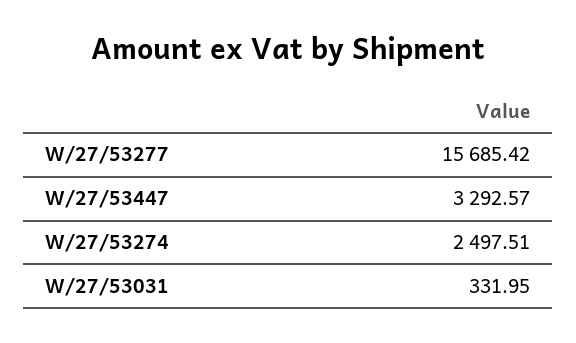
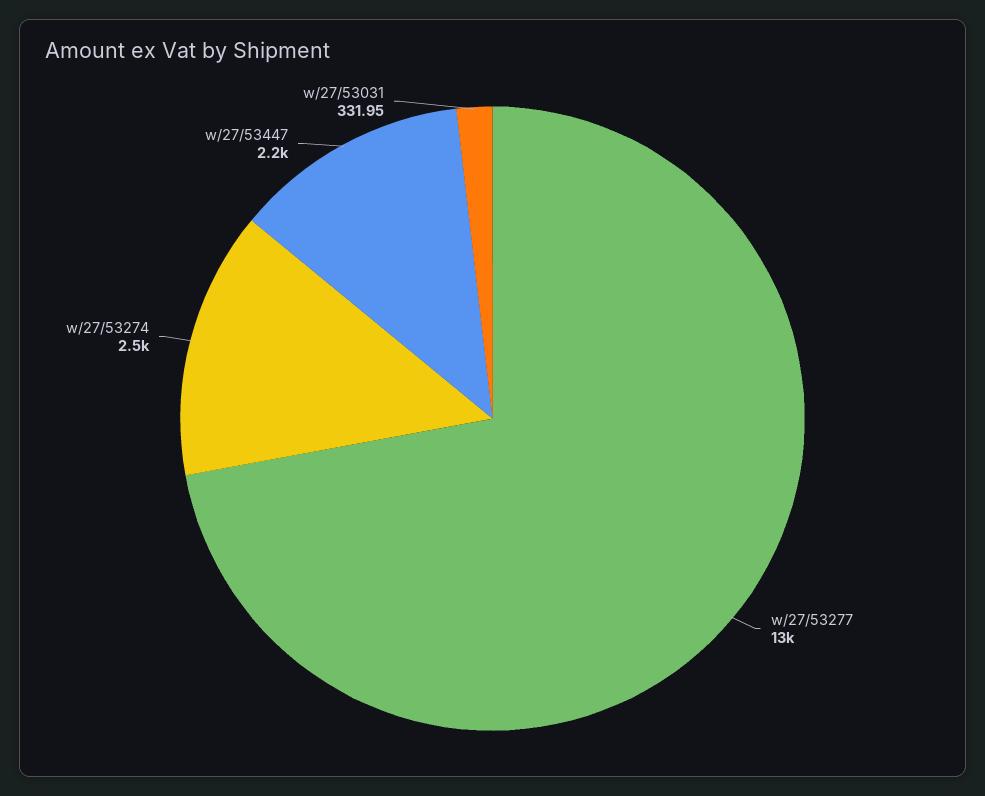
W/27/53277: 15685.42 -> 13000
W/27/53447: 3292.57 -> 2200

